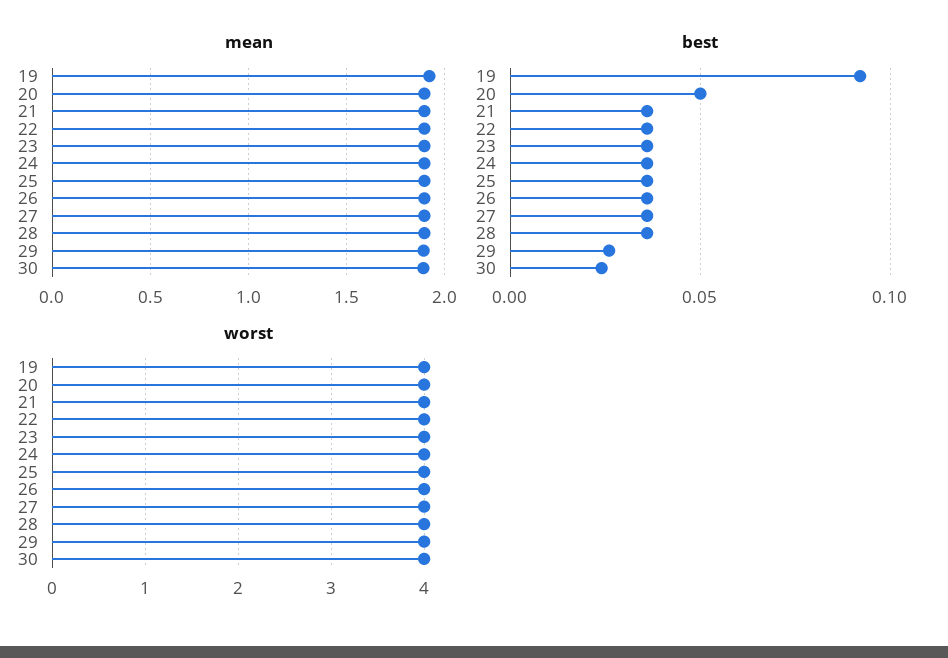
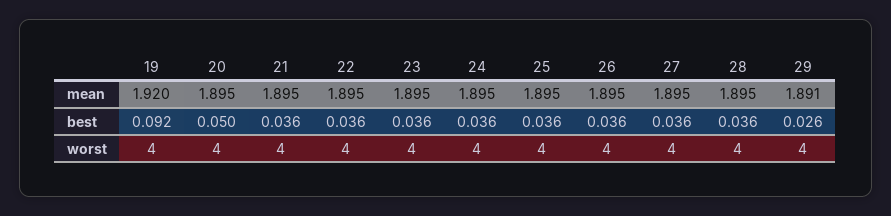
mean, 30: 1.9 -> none
best, 30: 0.025 -> none
worst, 30: 4 -> none

